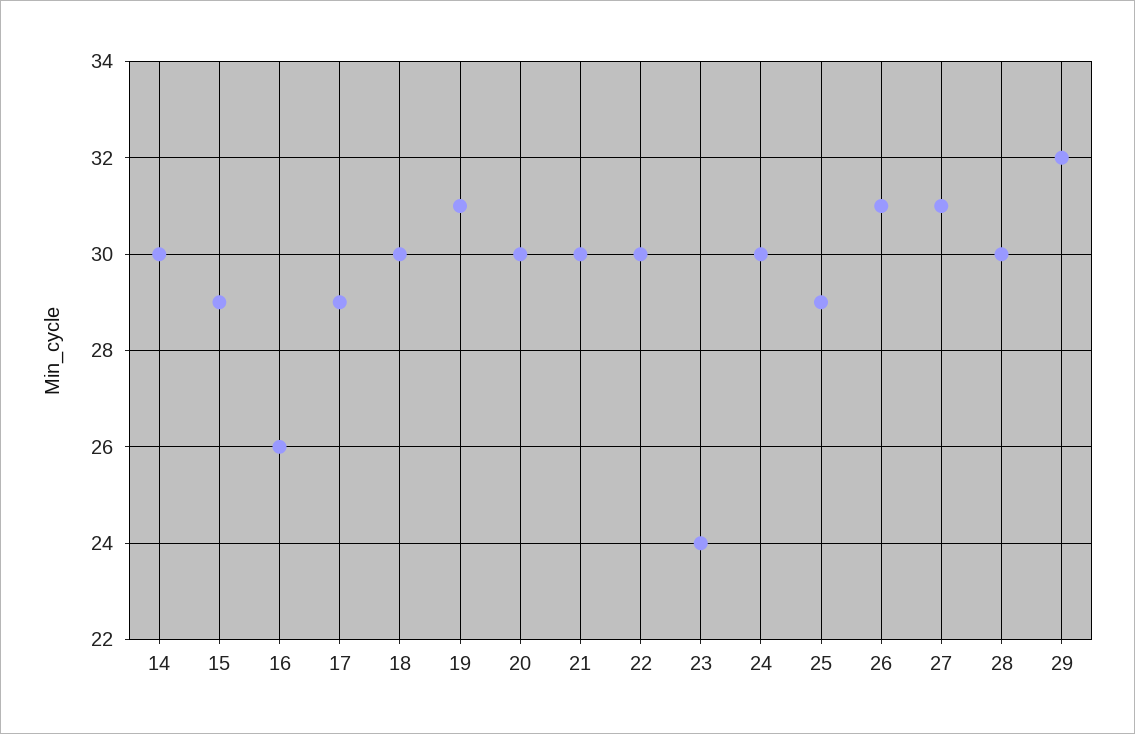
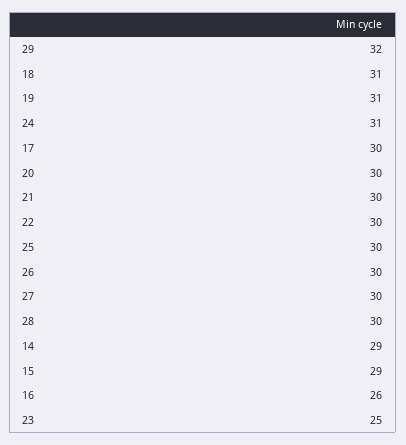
14: 30 -> 29
17: 29 -> 30
18: 30 -> 31
23: 24 -> 25
24: 30 -> 31
25: 29 -> 30
26: 31 -> 30
27: 31 -> 30

